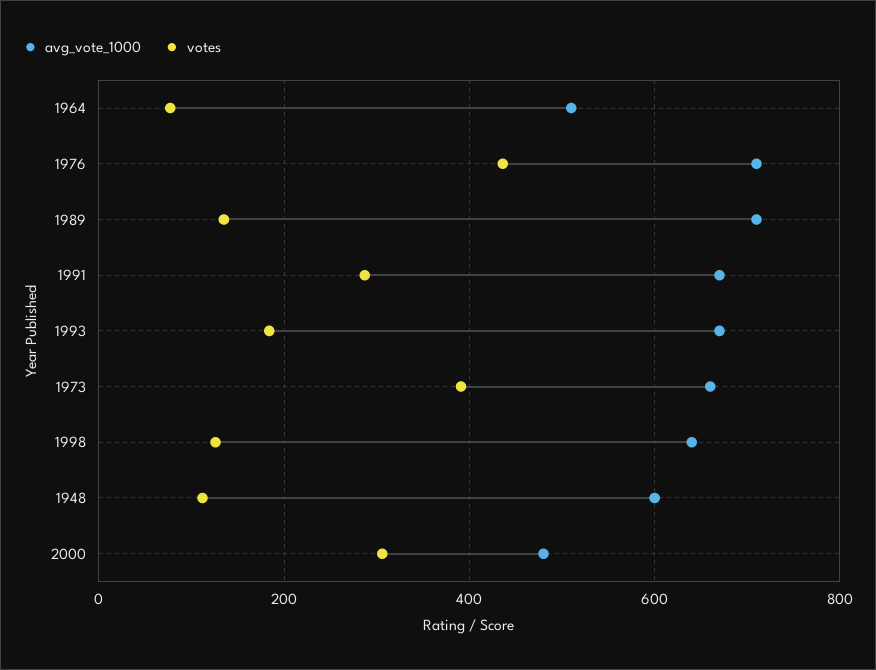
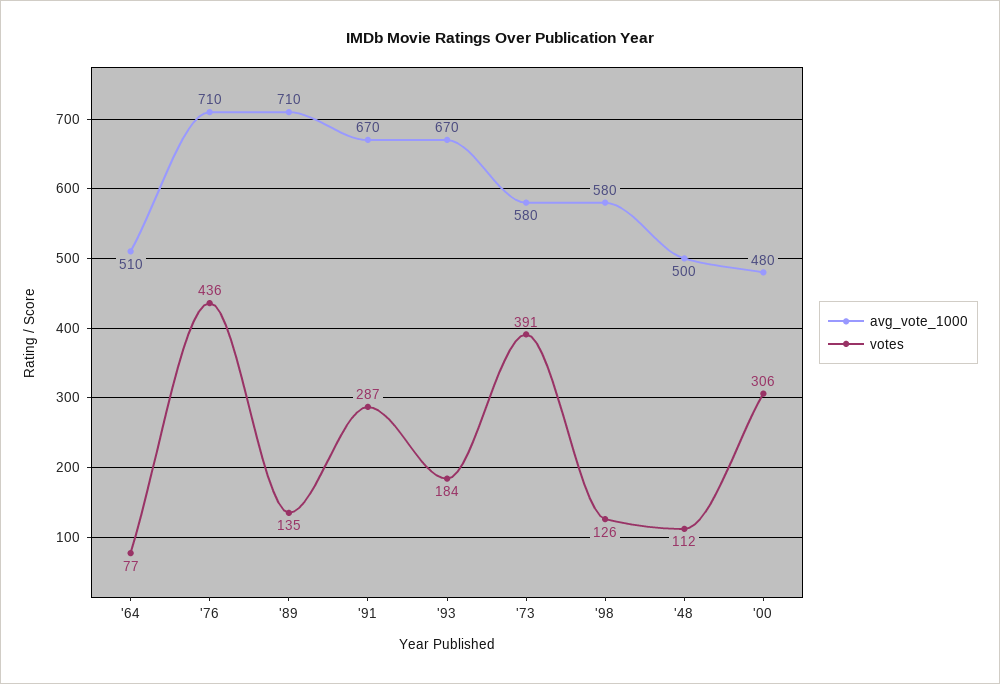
avg_vote_1000, 1973: 660 -> 580
avg_vote_1000, 1998: 640 -> 580
avg_vote_1000, 1948: 600 -> 500

